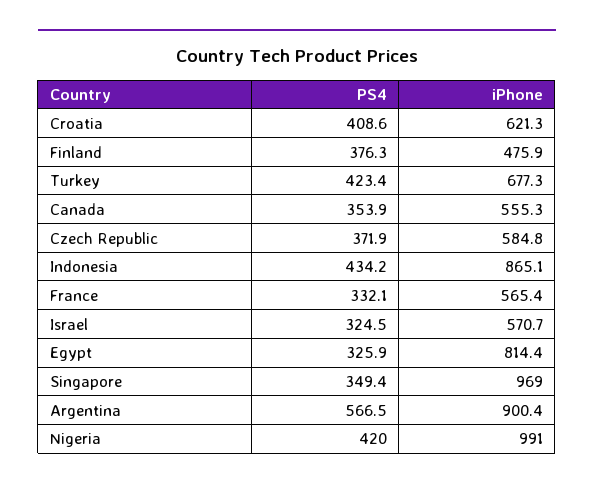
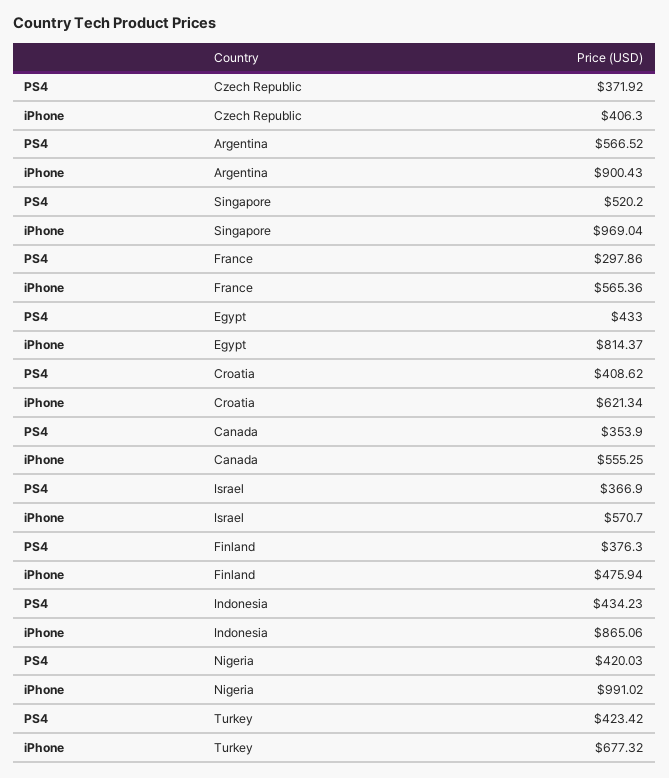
iPhone, Czech Republic: 584.8 -> 406.3
PS4, France: 332.1 -> 297.86
PS4, Israel: 324.5 -> 366.9
PS4, Egypt: 325.9 -> 433
PS4, Singapore: 349.4 -> 520.2

